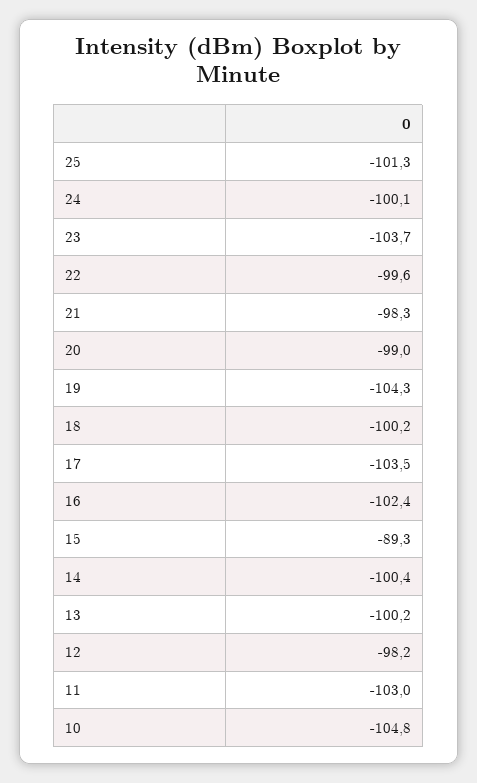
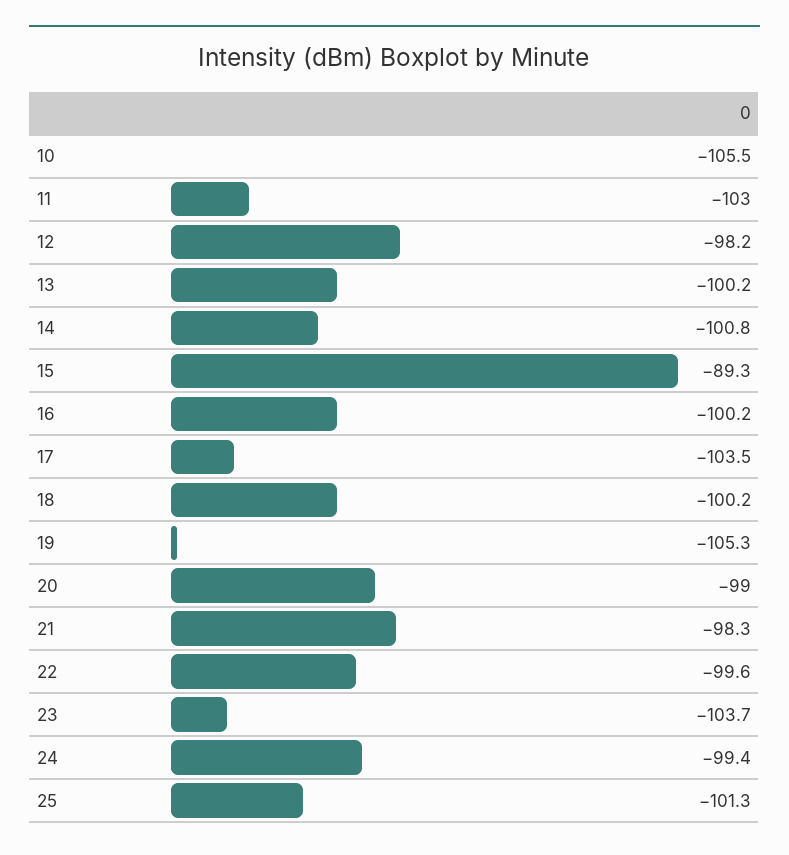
24: -100.1 -> -99.4
19: -104.3 -> -105.3
16: -102.4 -> -100.2
14: -100.4 -> -100.8
10: -104.8 -> -105.5

